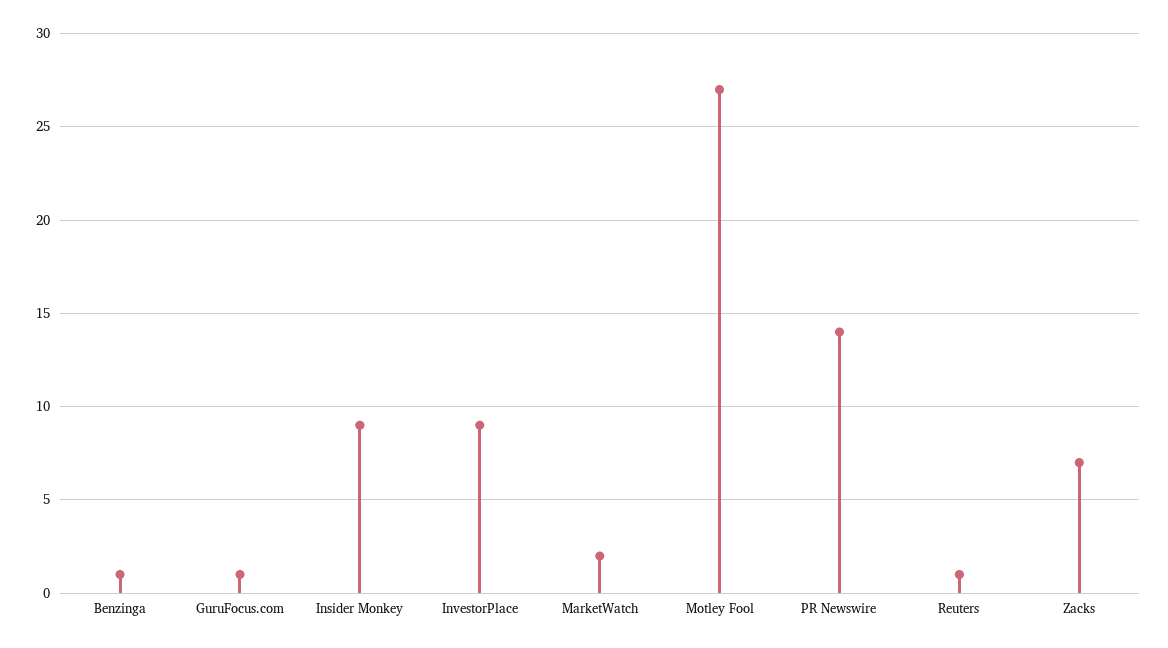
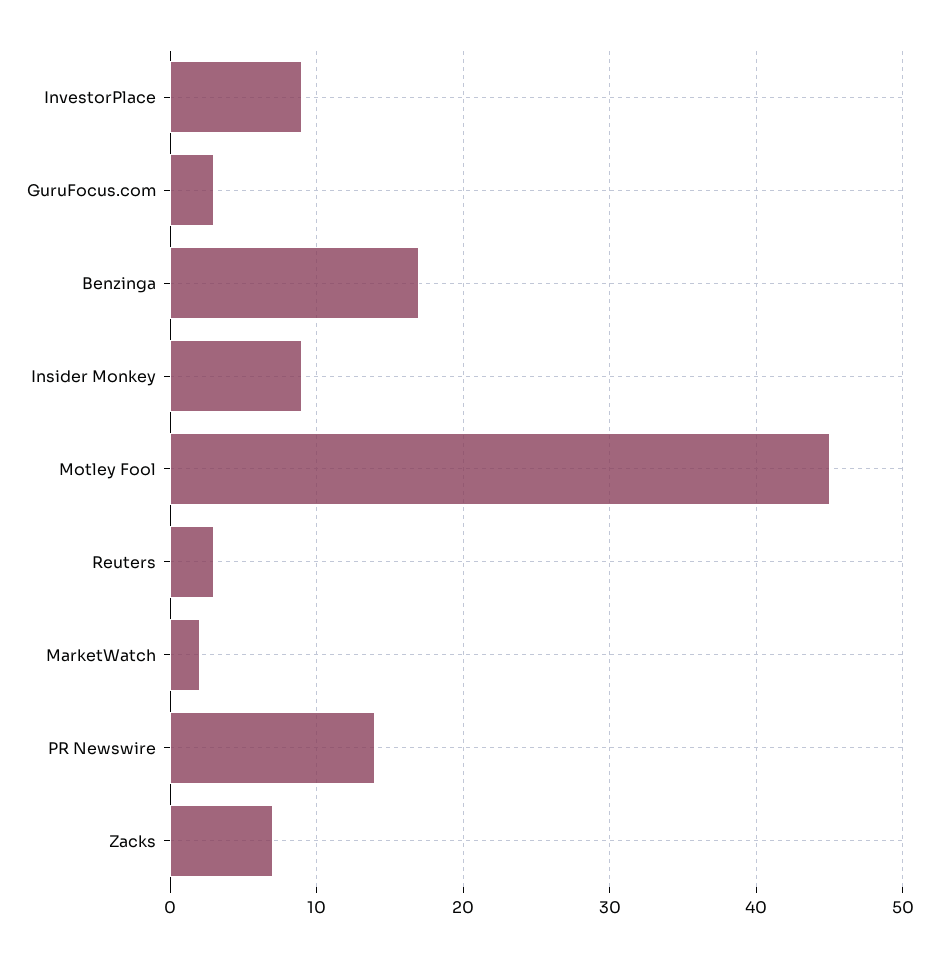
Benzinga: 1 -> 17
GuruFocus.com: 1 -> 3
Motley Fool: 27 -> 45
Reuters: 1 -> 3

